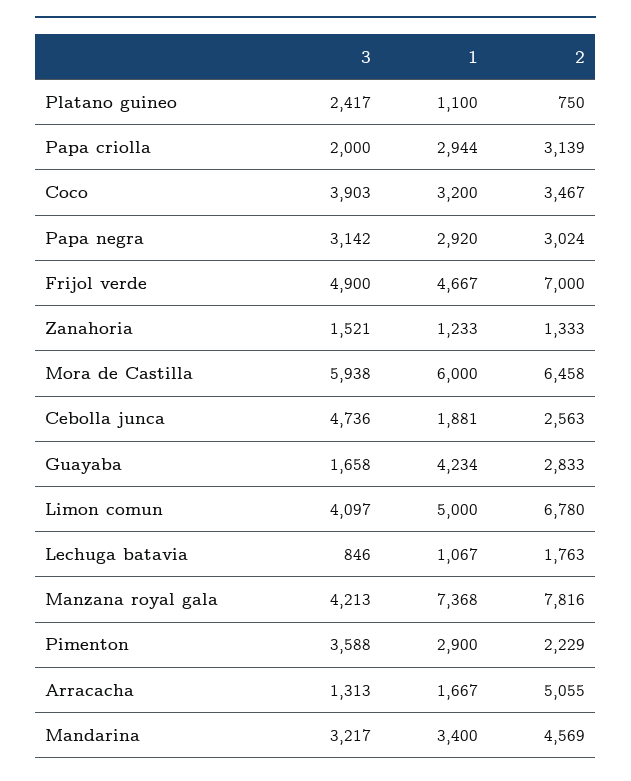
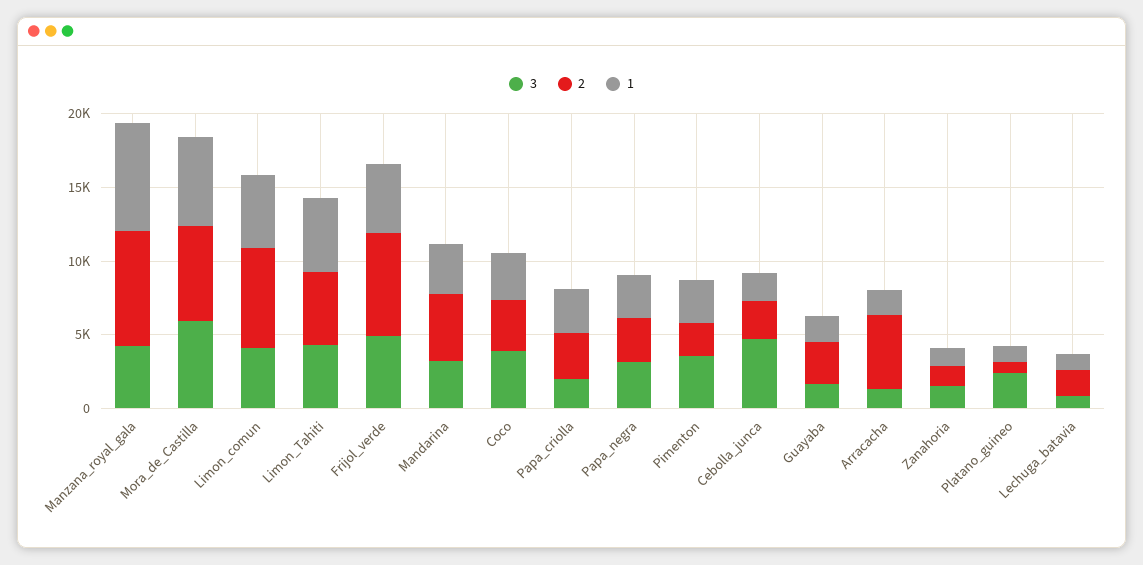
1, Guayaba: 4234 -> 2000
3, Limon_Tahiti: none -> 4000
2, Limon_Tahiti: none -> 5000
1, Limon_Tahiti: none -> 5000

